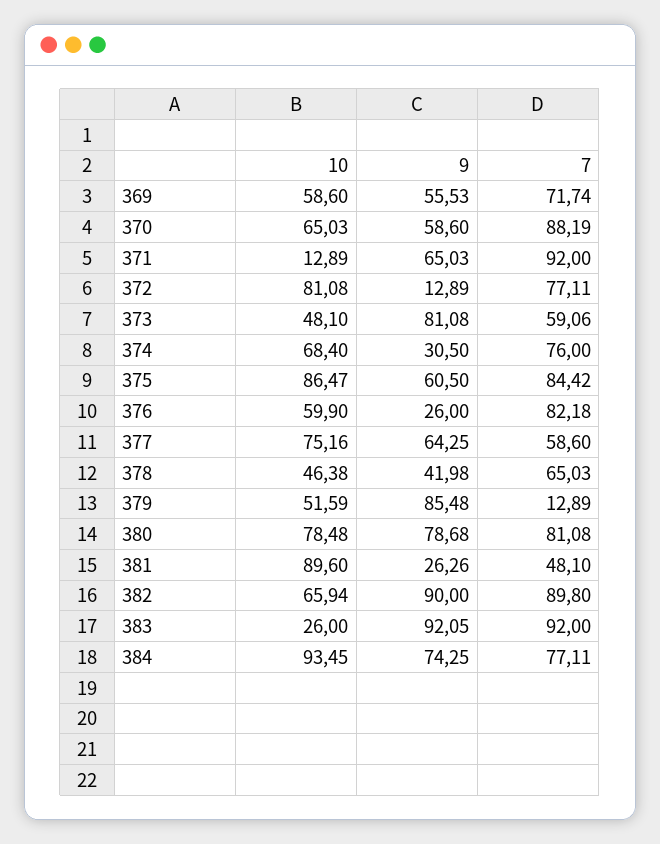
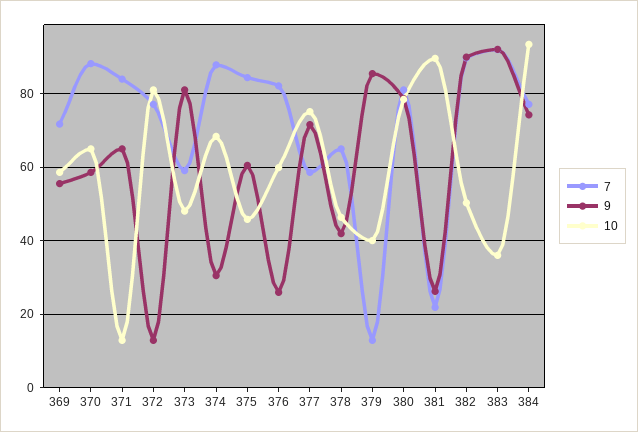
7, 371: 92 -> 84
7, 374: 76 -> 88
10, 375: 86.47 -> 46
9, 377: 64.25 -> 72
10, 379: 51.59 -> 40
7, 381: 48.1 -> 22
10, 382: 65.94 -> 50
10, 383: 26 -> 36

